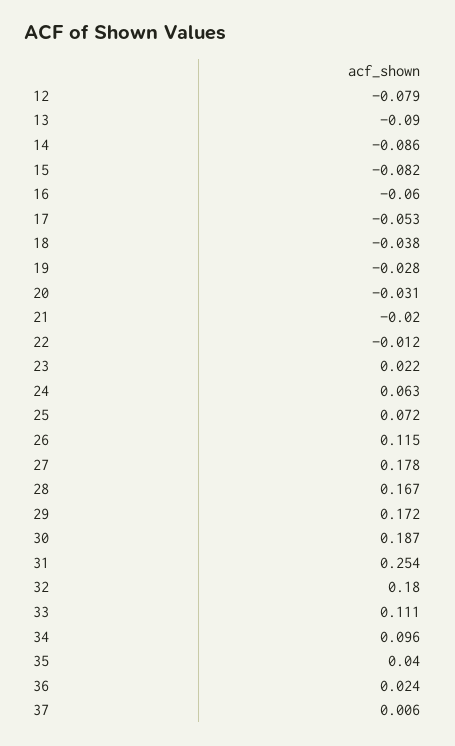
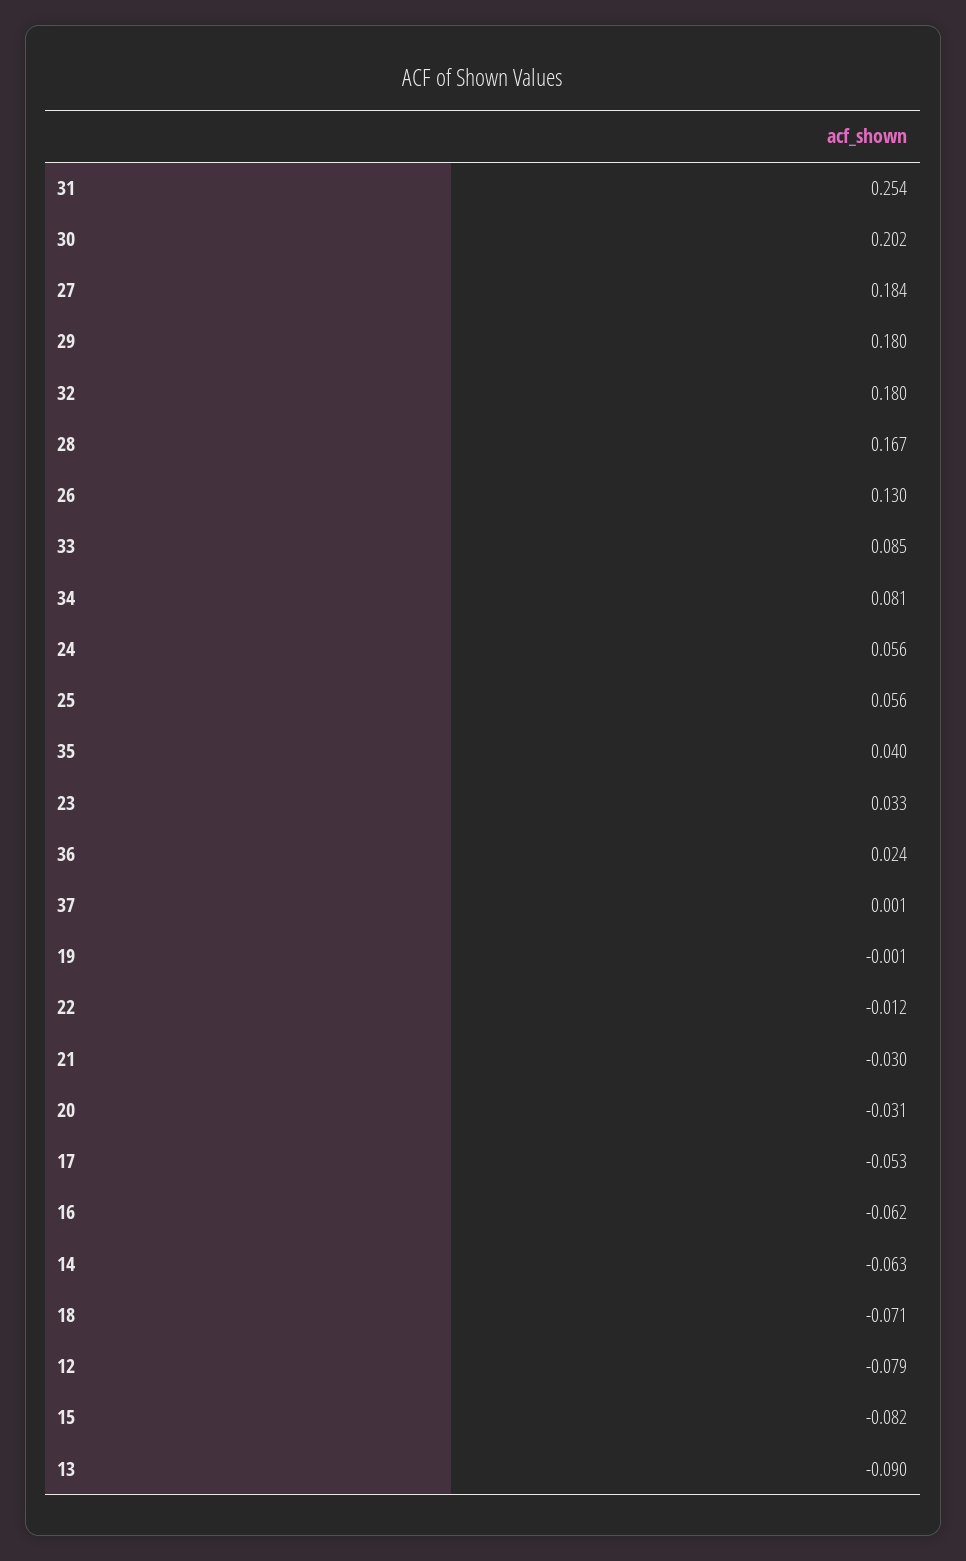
14: -0.086 -> -0.063
16: -0.06 -> -0.062
18: -0.038 -> -0.071
19: -0.028 -> -0.001
21: -0.02 -> -0.03
23: 0.022 -> 0.033
24: 0.063 -> 0.056
25: 0.072 -> 0.056
26: 0.115 -> 0.13
27: 0.178 -> 0.184
29: 0.172 -> 0.18
30: 0.187 -> 0.202
33: 0.111 -> 0.085
34: 0.096 -> 0.081
37: 0.006 -> 0.001

